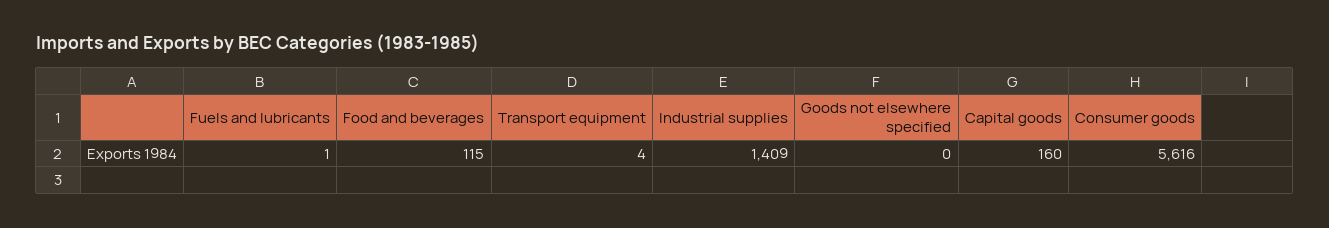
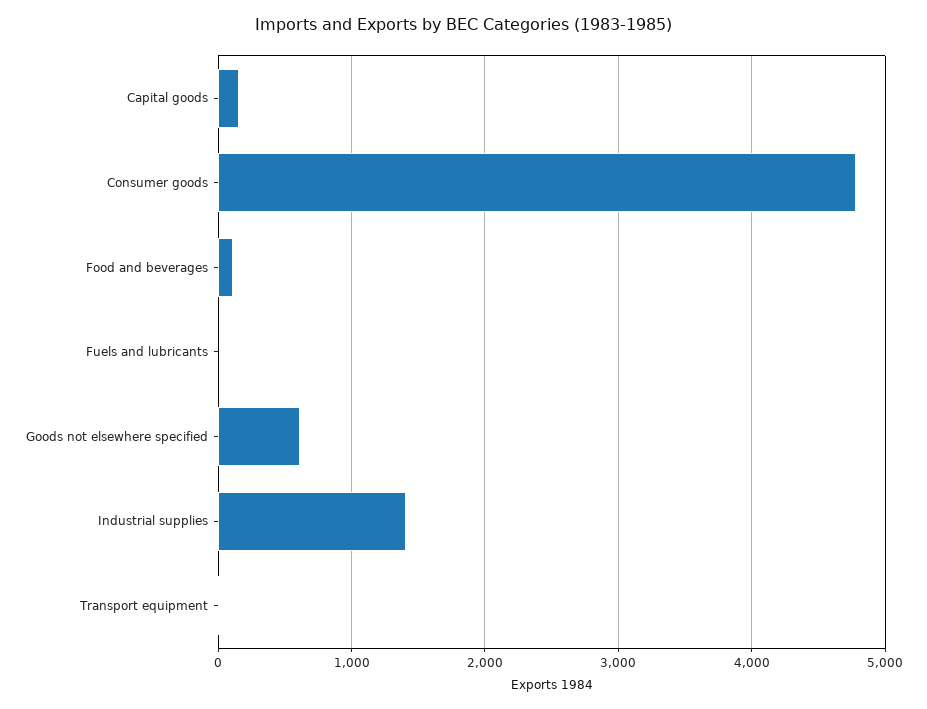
Goods not elsewhere specified: 0 -> 600
Consumer goods: 5616 -> 4800

